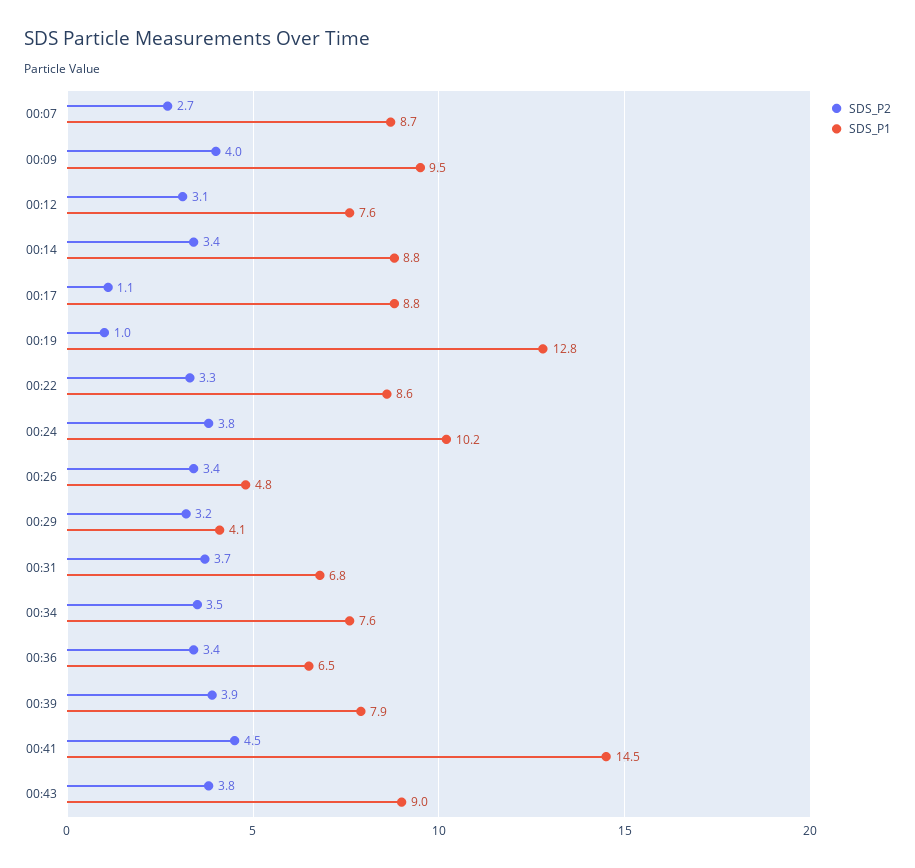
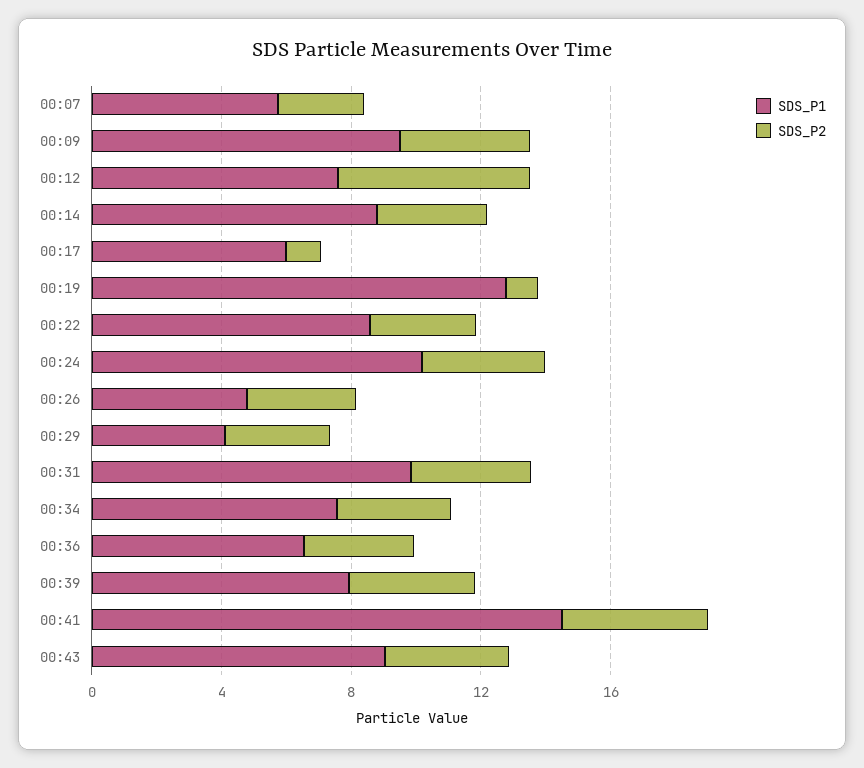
SDS_P1, 00:07: 8.7 -> 6
SDS_P2, 00:12: 3.1 -> 6
SDS_P1, 00:17: 8.8 -> 6
SDS_P1, 00:31: 6.8 -> 10

